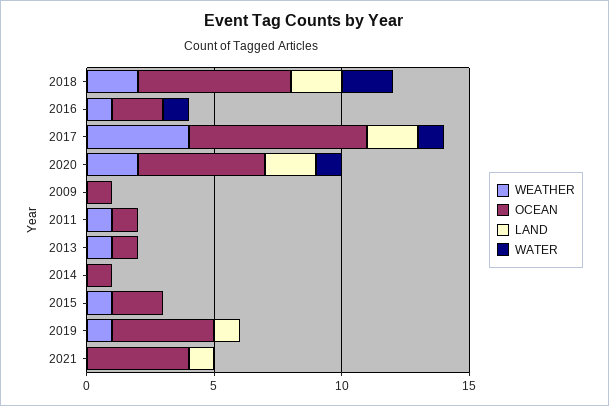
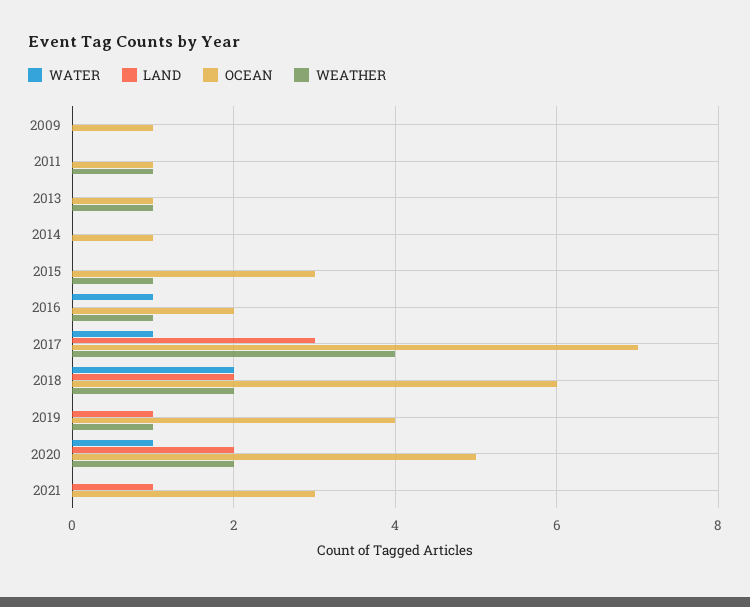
LAND, 2017: 2 -> 3
OCEAN, 2015: 2 -> 3
OCEAN, 2021: 4 -> 3

